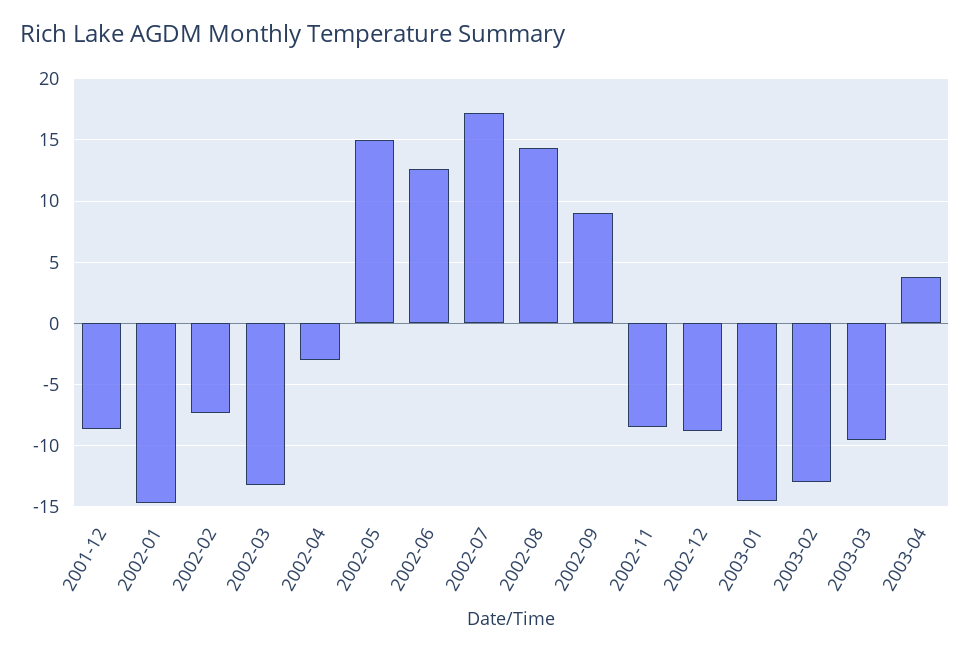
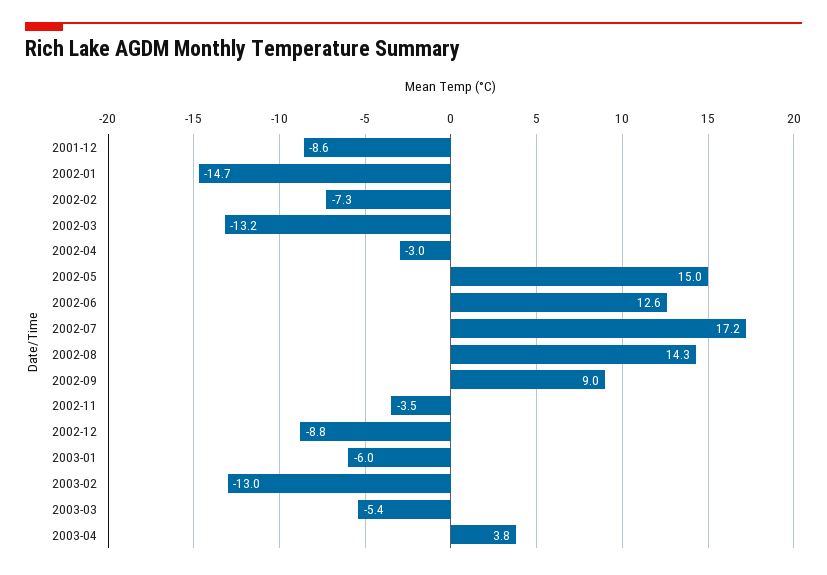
2002-11: -8.5 -> -3.5
2003-01: -14.5 -> -6
2003-03: -9.5 -> -5.4

